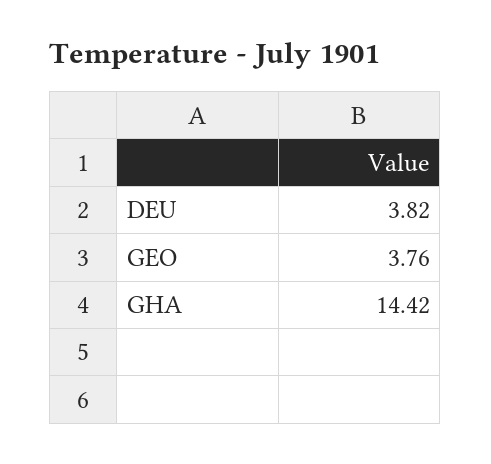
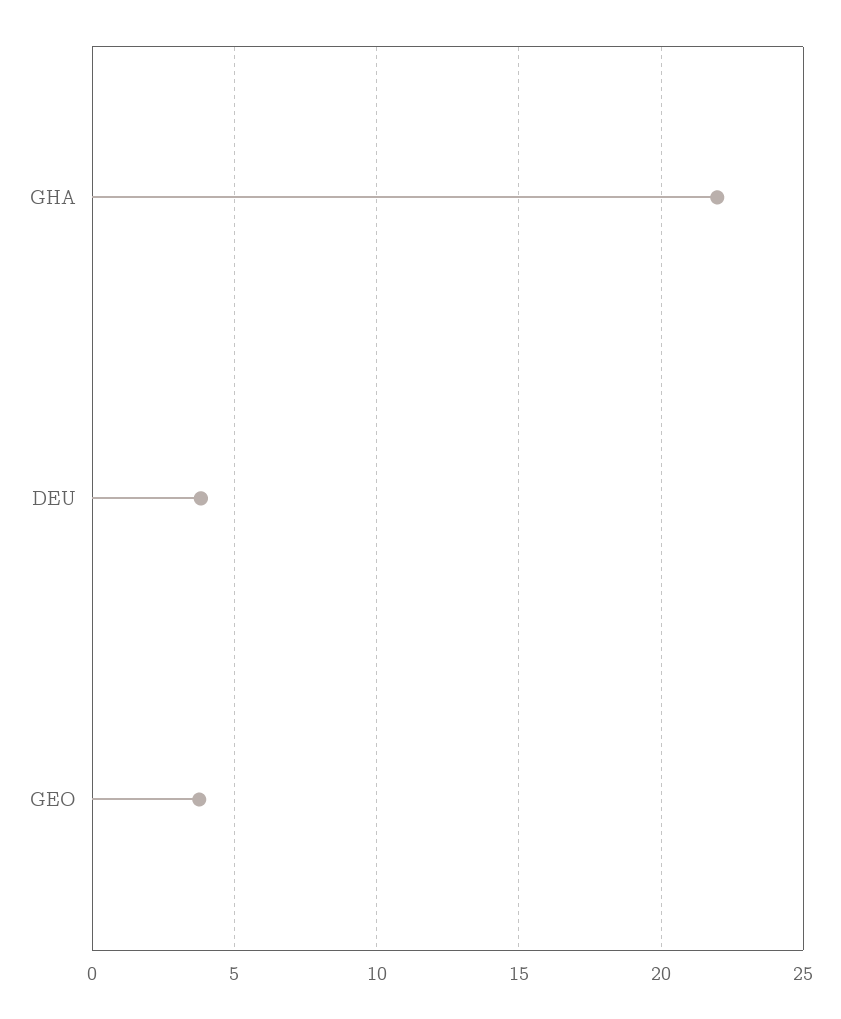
GHA: 14.42 -> 22

